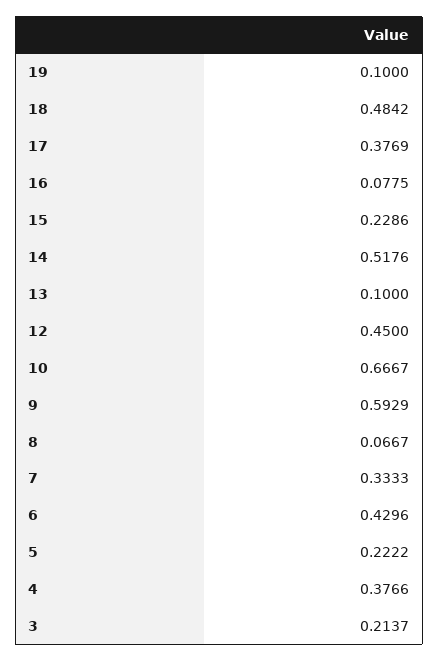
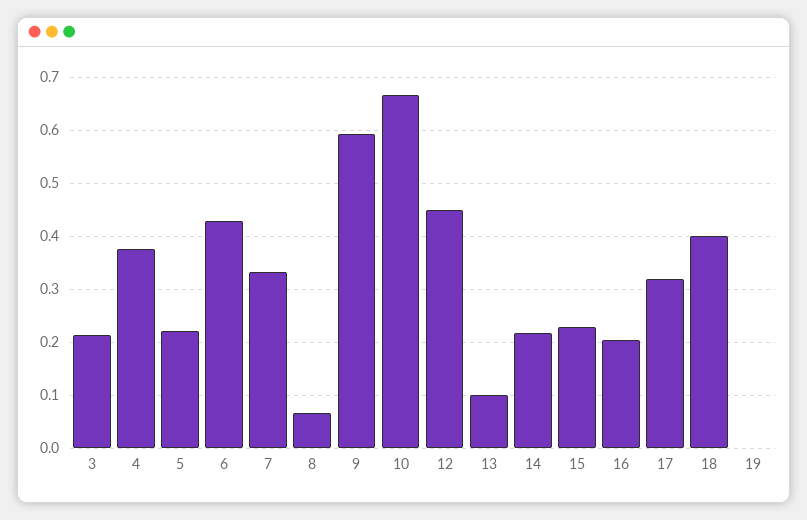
19: 0.1 -> 0
18: 0.4842 -> 0.4
17: 0.3769 -> 0.32
16: 0.0775 -> 0.2
14: 0.5176 -> 0.22

